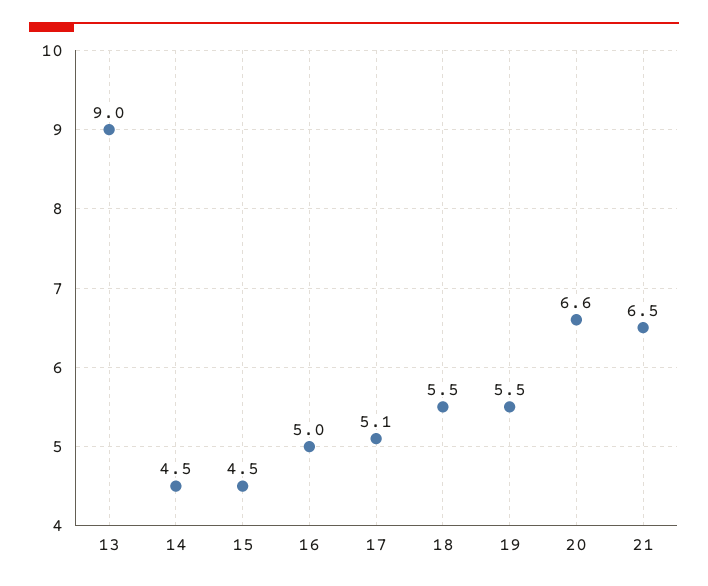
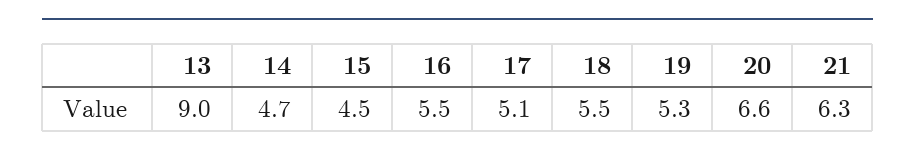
14: 4.5 -> 4.7
16: 5 -> 5.5
19: 5.5 -> 5.3
21: 6.5 -> 6.3

